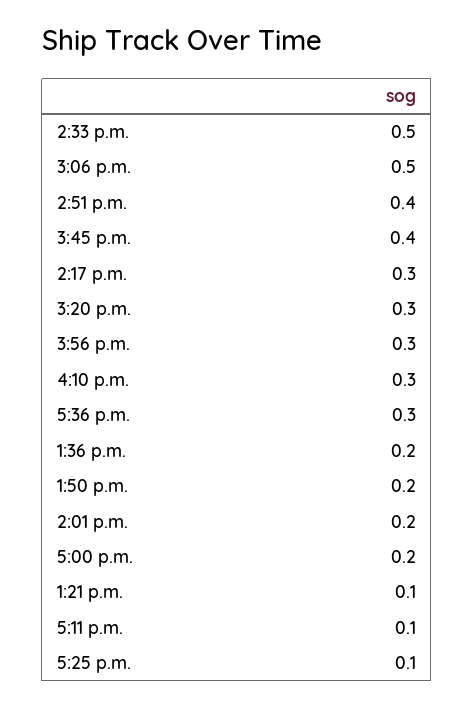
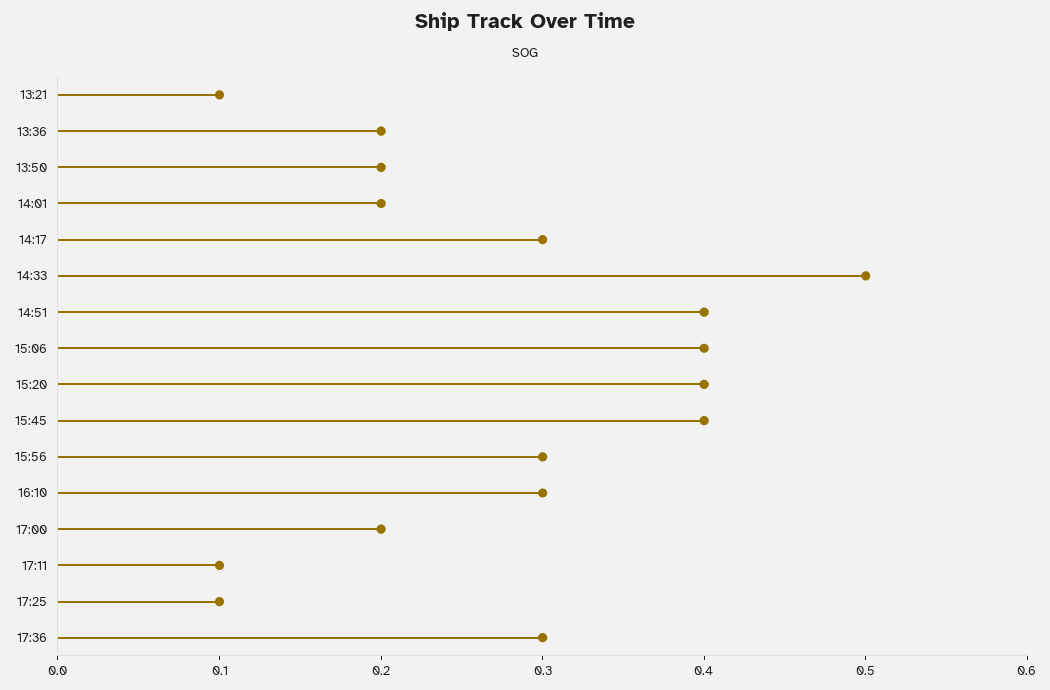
3:06 p.m.: 0.5 -> 0.4
3:20 p.m.: 0.3 -> 0.4

